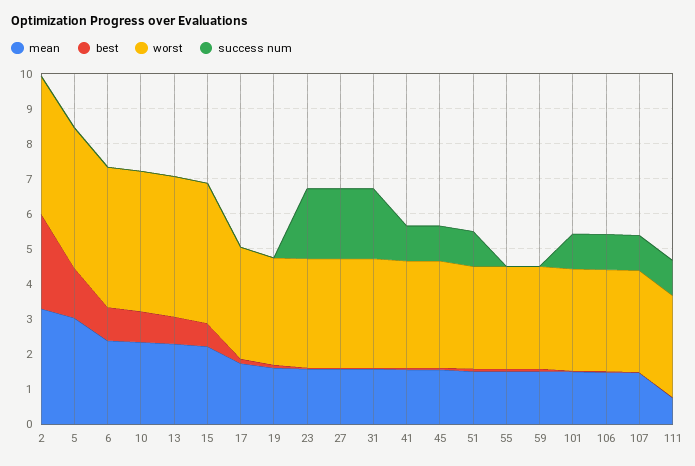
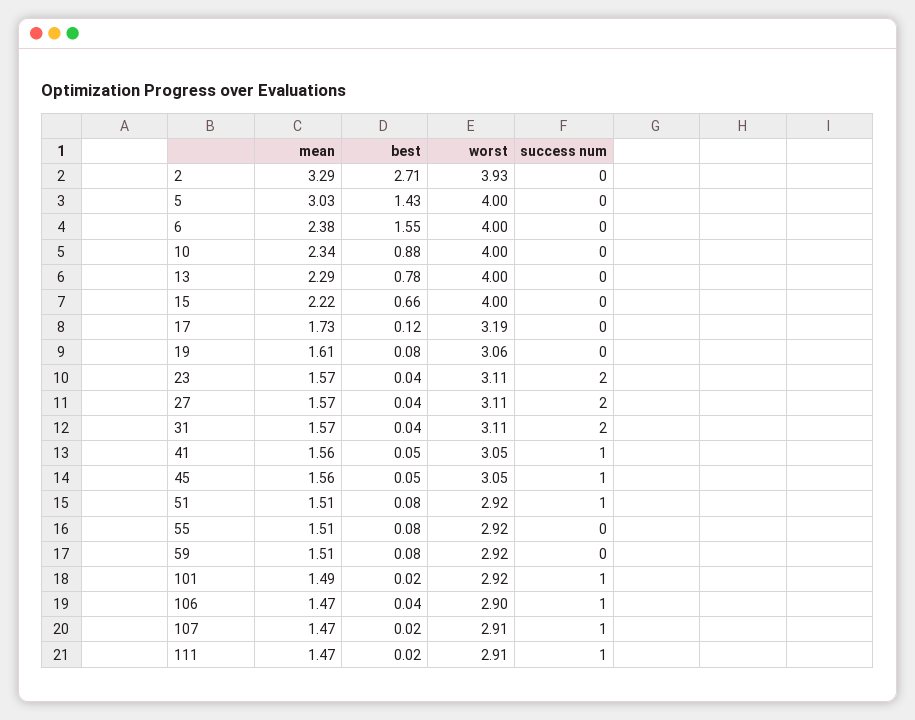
best, 6: 1 -> 1.55
mean, 111: 0.75 -> 1.47

